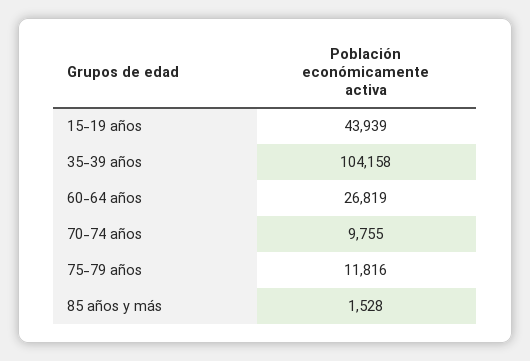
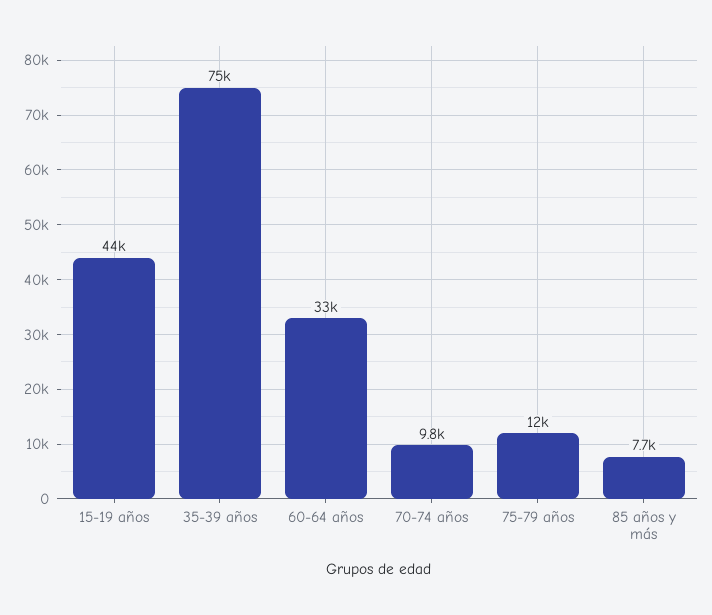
35-39 años: 104158 -> 75000
60-64 años: 26819 -> 33000
85 años y más: 1528 -> 7700

